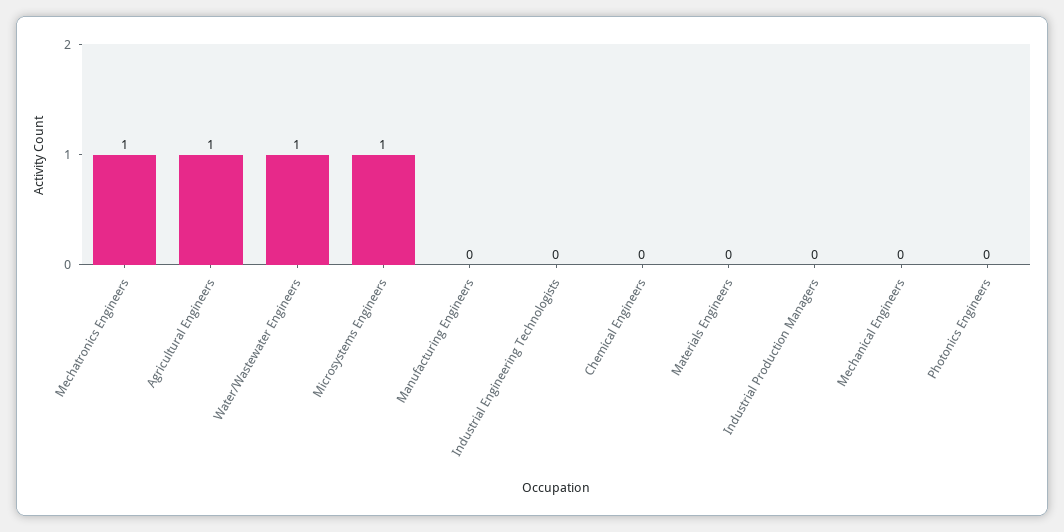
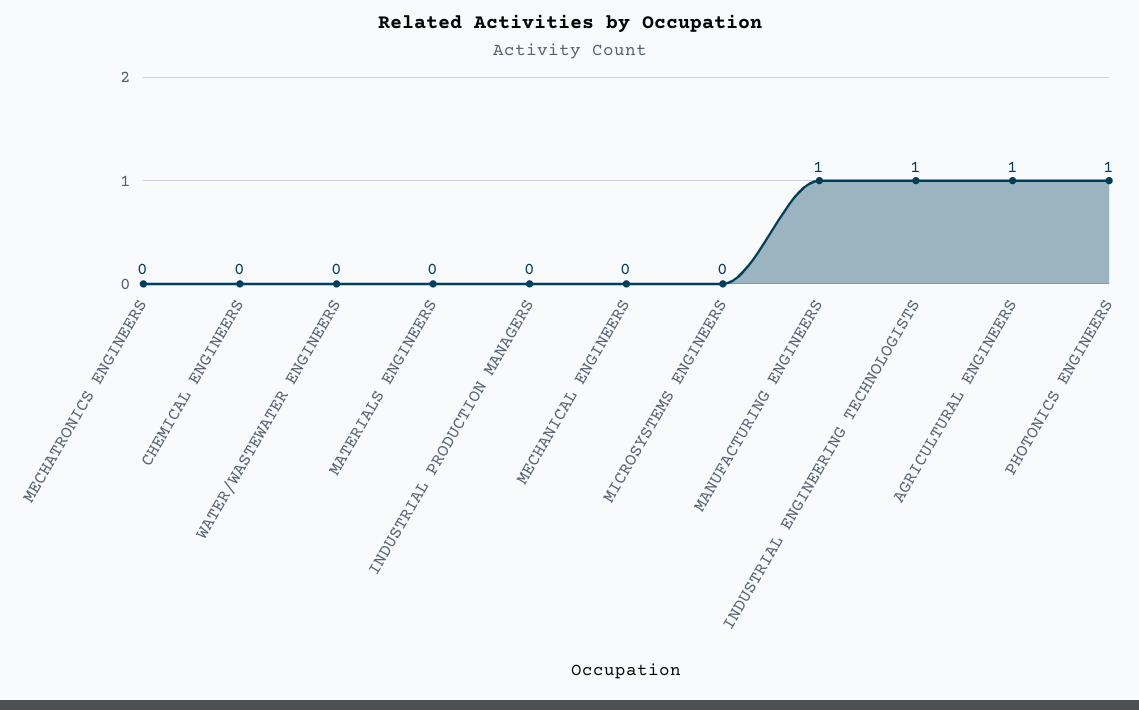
Mechatronics Engineers: 1 -> 0
Water/Wastewater Engineers: 1 -> 0
Microsystems Engineers: 1 -> 0
Manufacturing Engineers: 0 -> 1
Industrial Engineering Technologists: 0 -> 1
Photonics Engineers: 0 -> 1

